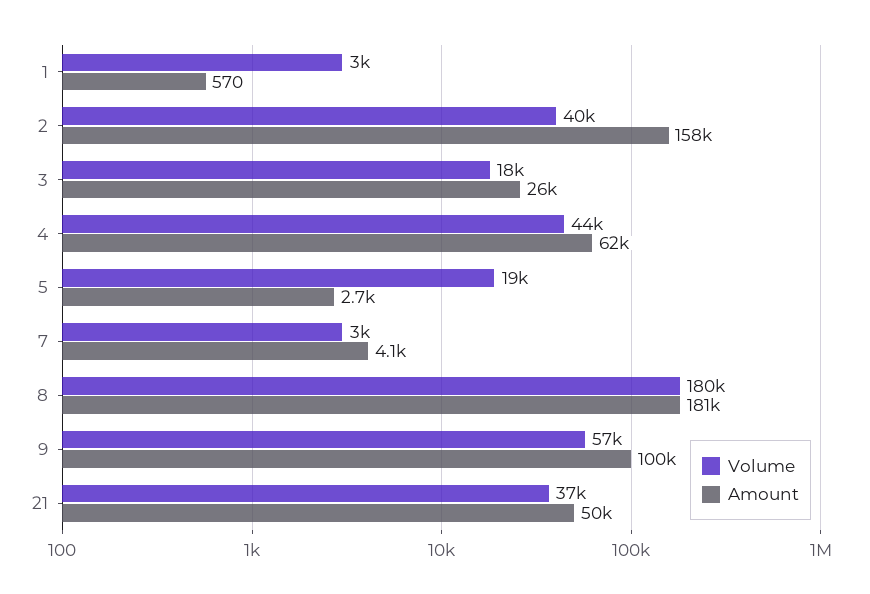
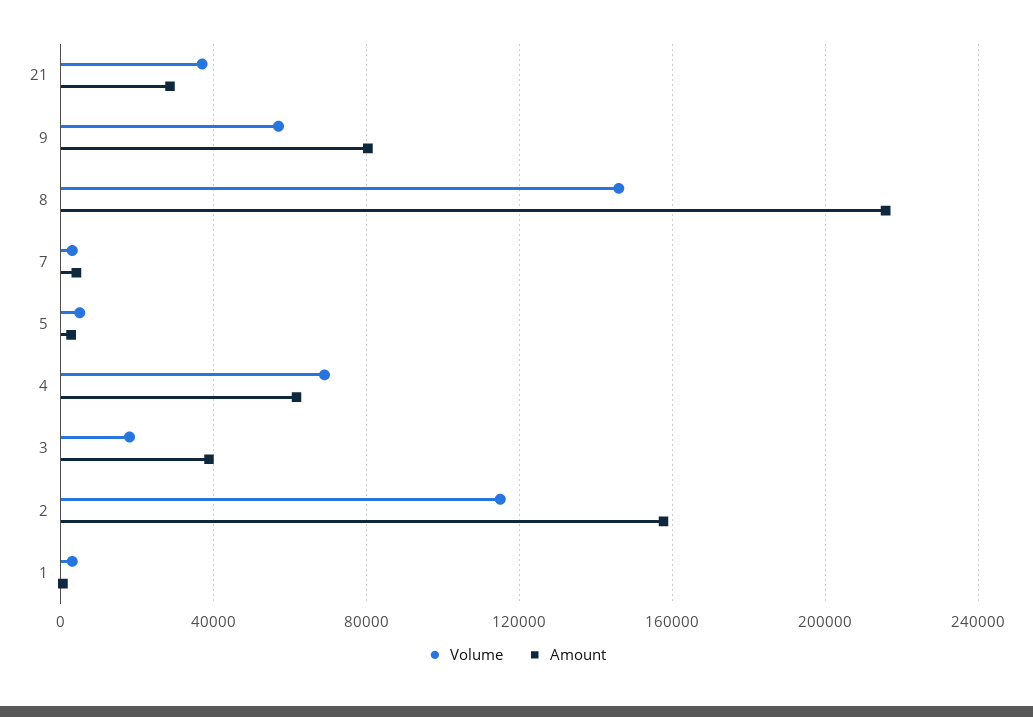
Volume, 2: 40000 -> 115000
Amount, 3: 26000 -> 40000
Volume, 4: 44000 -> 70000
Volume, 5: 19000 -> 5000
Volume, 8: 180000 -> 145000
Amount, 8: 181000 -> 215000
Amount, 9: 100000 -> 80000
Amount, 21: 50000 -> 30000

